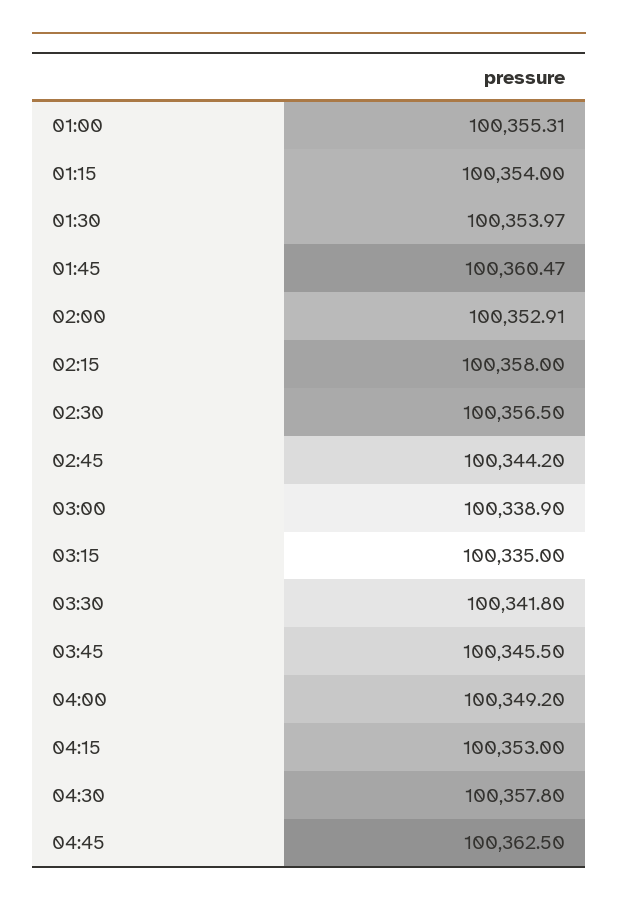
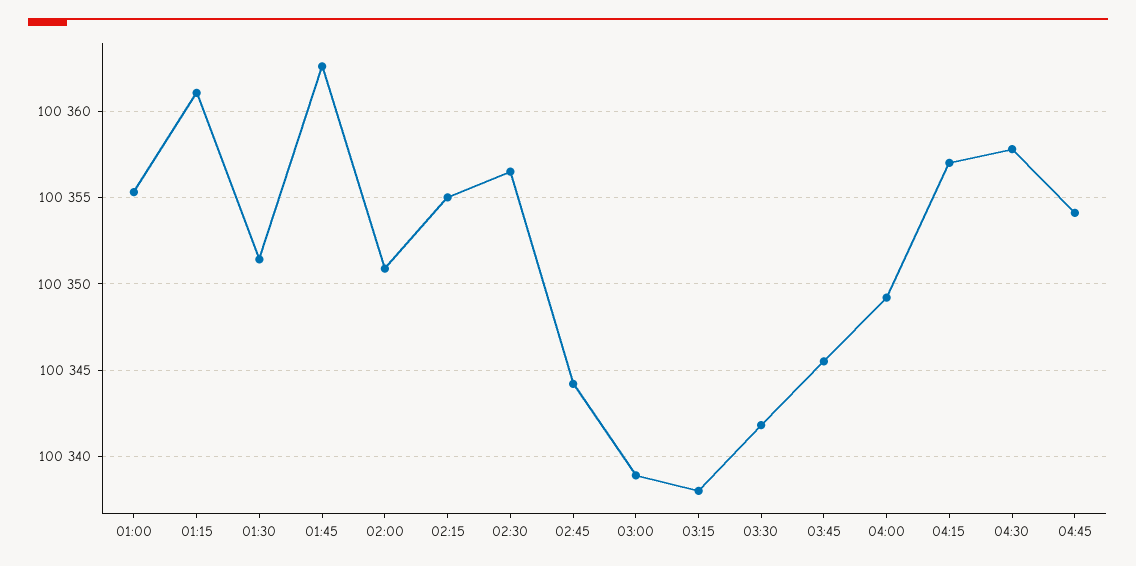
01:15: 100354 -> 100361
01:30: 100353.97 -> 100351.5
01:45: 100360.47 -> 100362.5
02:00: 100352.91 -> 100351
02:15: 100358 -> 100355
03:15: 100335 -> 100338
04:15: 100353 -> 100357
04:45: 100362.5 -> 100354

